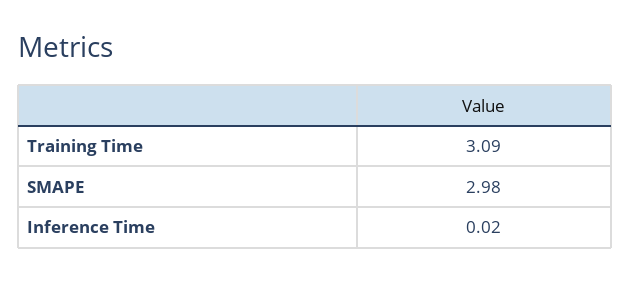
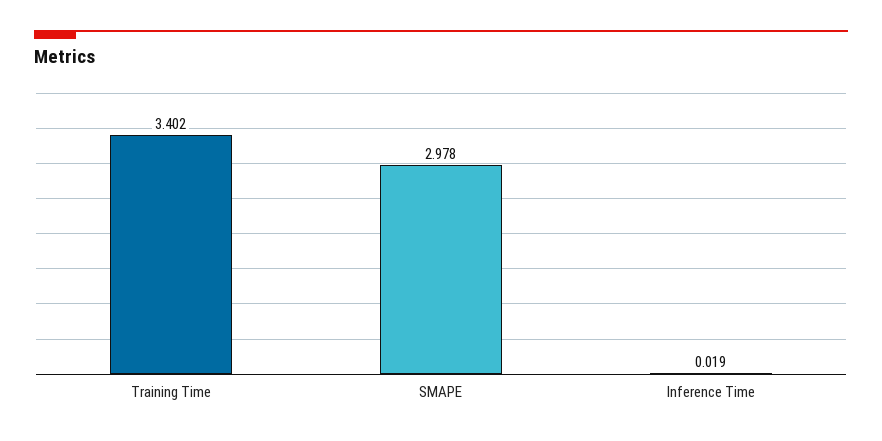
Training Time: 3.09 -> 3.402

